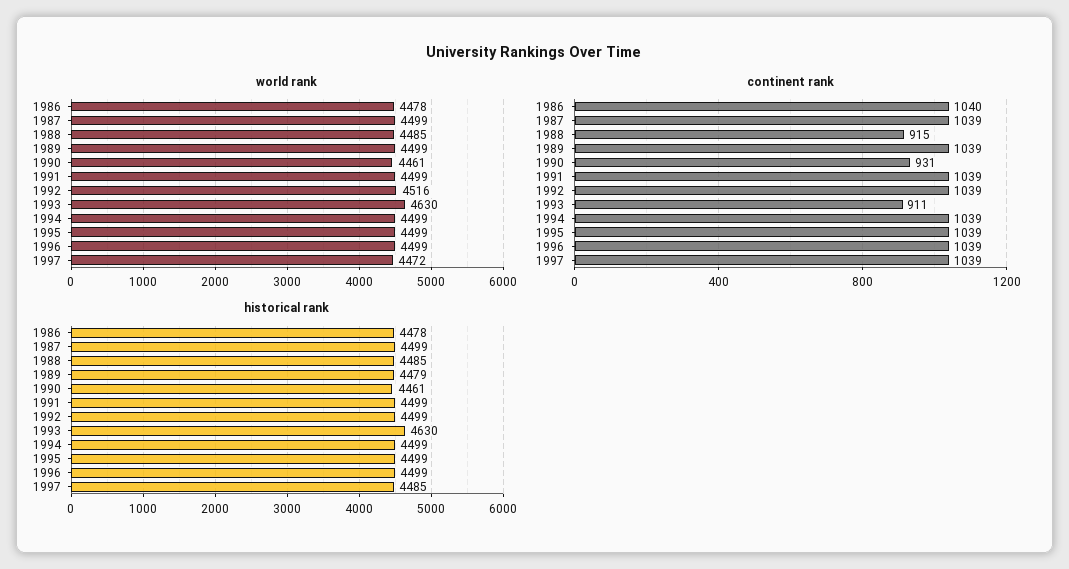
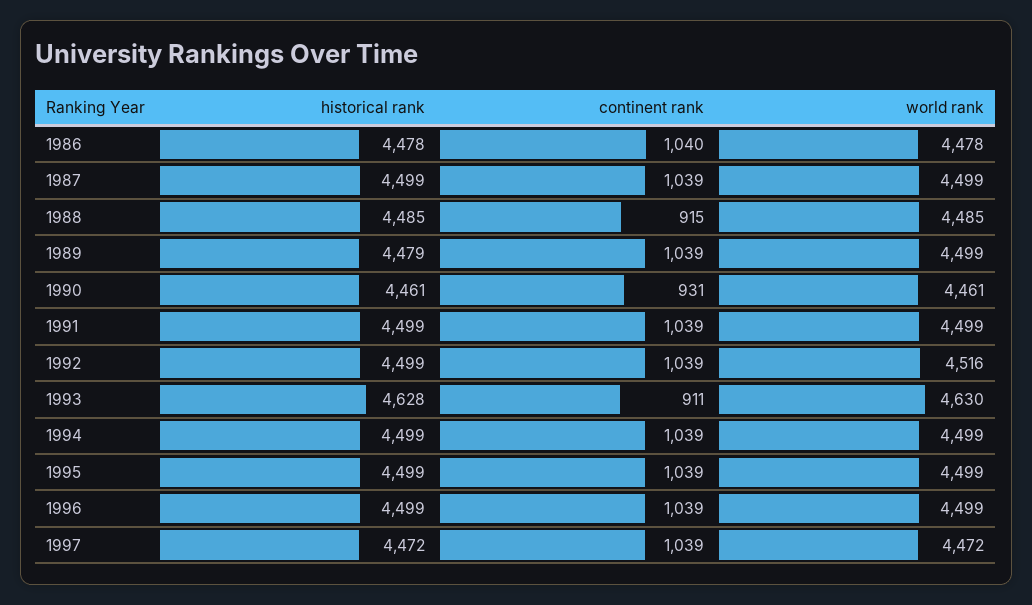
historical rank, 1993: 4630 -> 4628
historical rank, 1997: 4485 -> 4472

